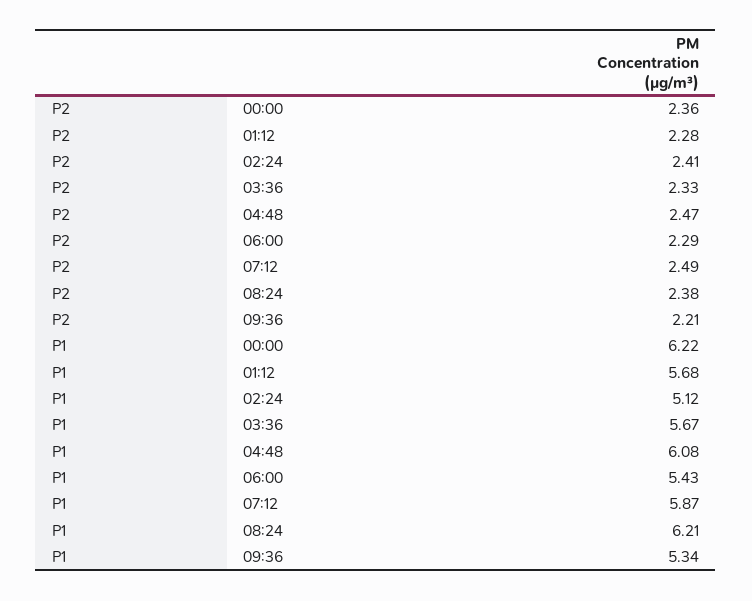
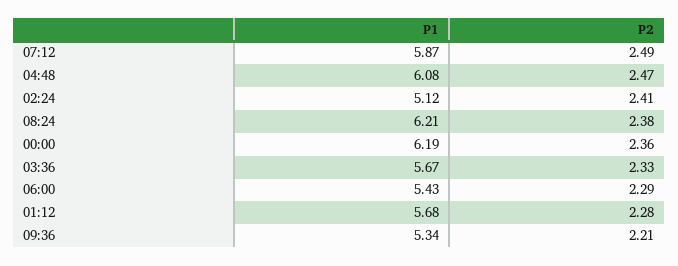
P1, 00:00: 6.22 -> 6.19

